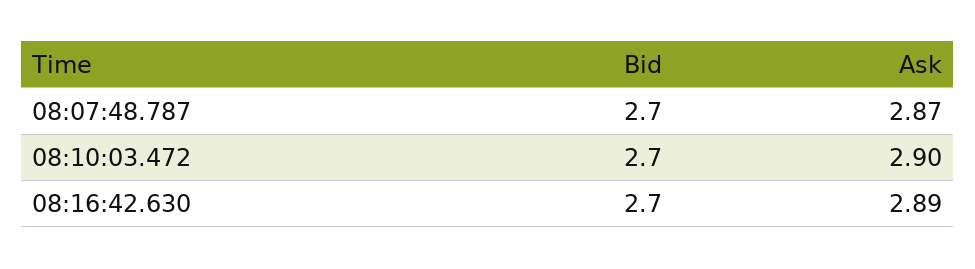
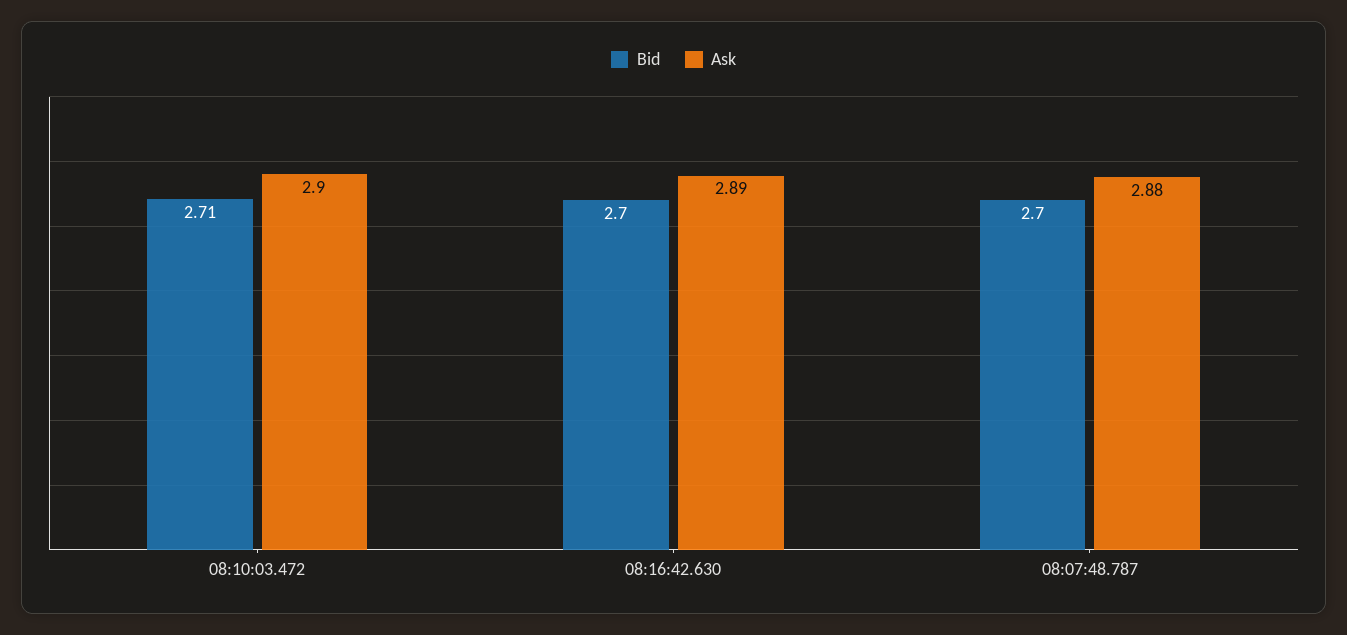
Ask, 08:07:48.787: 2.87 -> 2.88
Bid, 08:10:03.472: 2.7 -> 2.71

